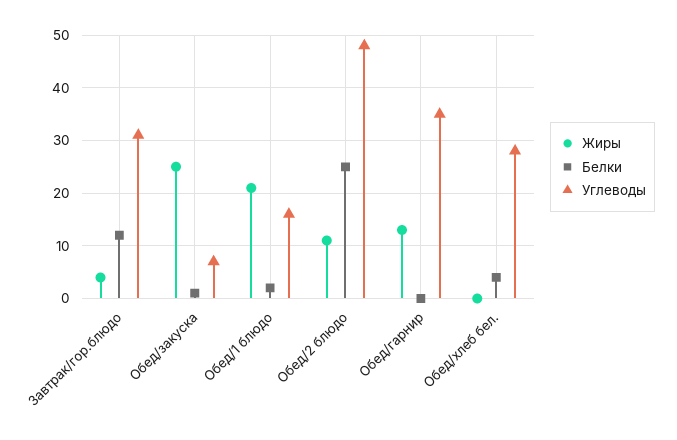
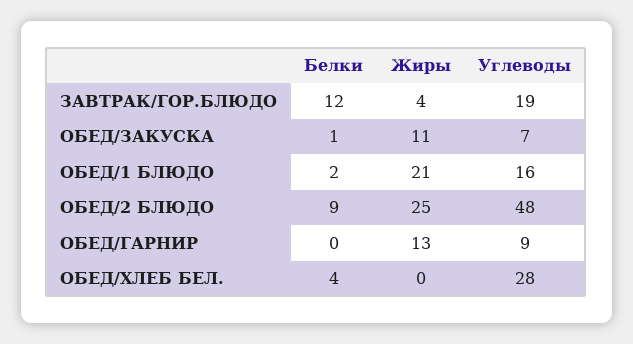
Углеводы, Завтрак/гор.блюдо: 30 -> 19
Жиры, Обед/закуска: 25 -> 11
Жиры, Обед/2 блюдо: 10 -> 25
Белки, Обед/2 блюдо: 25 -> 9
Углеводы, Обед/гарнир: 35 -> 9

